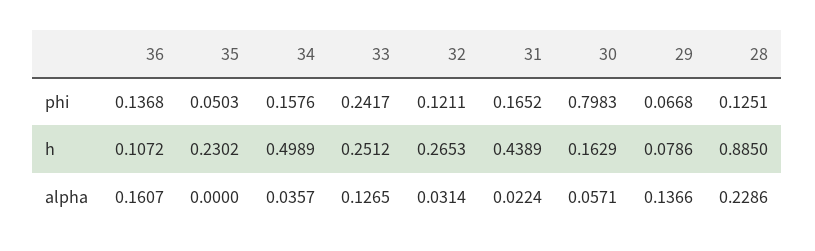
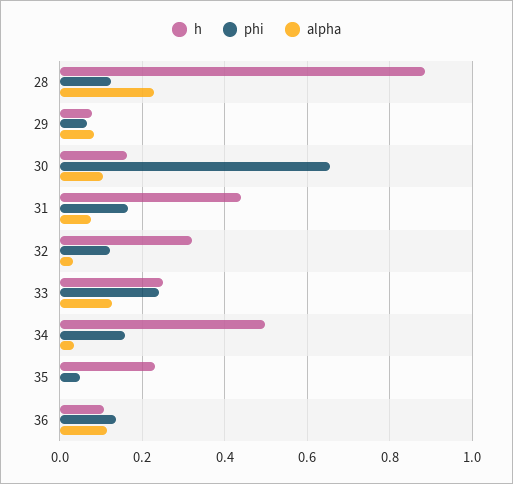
phi, 30: 0.7983 -> 0.66
h, 32: 0.2653 -> 0.32
alpha, 36: 0.1607 -> 0.12
alpha, 31: 0.0224 -> 0.08
alpha, 30: 0.0571 -> 0.1
alpha, 29: 0.1366 -> 0.08

